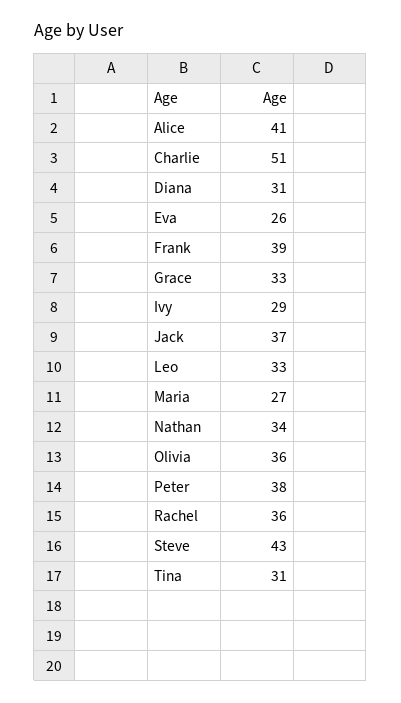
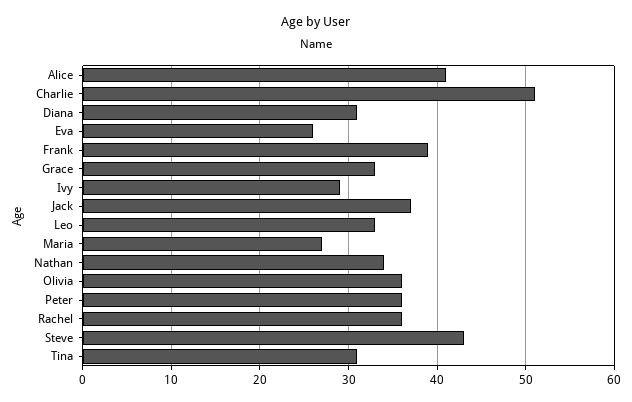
Peter: 38 -> 36

